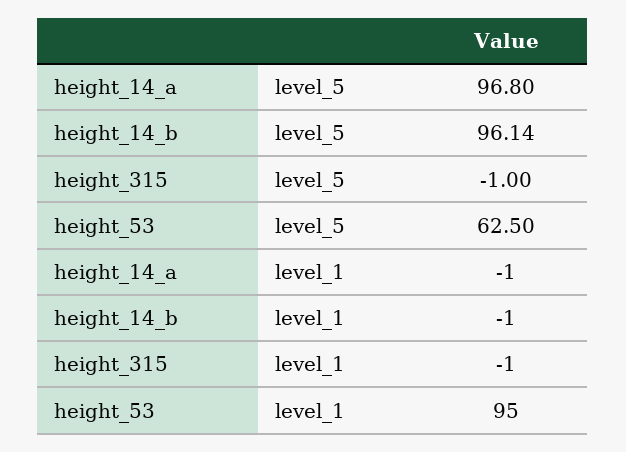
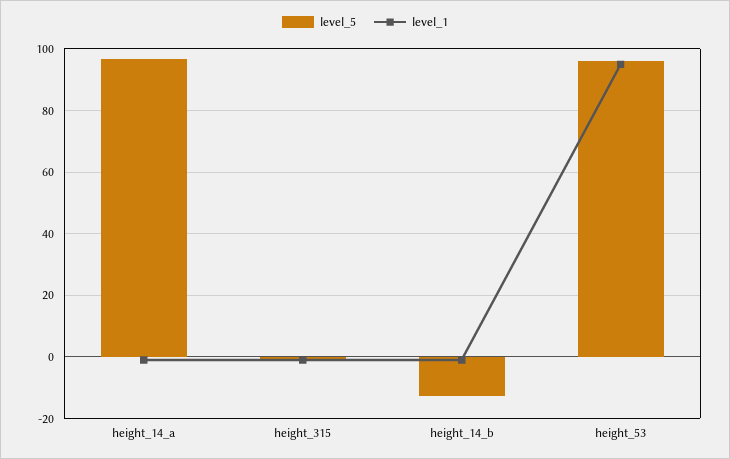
level_5, height_14_b: 96.14 -> -12
level_5, height_53: 62.5 -> 96

